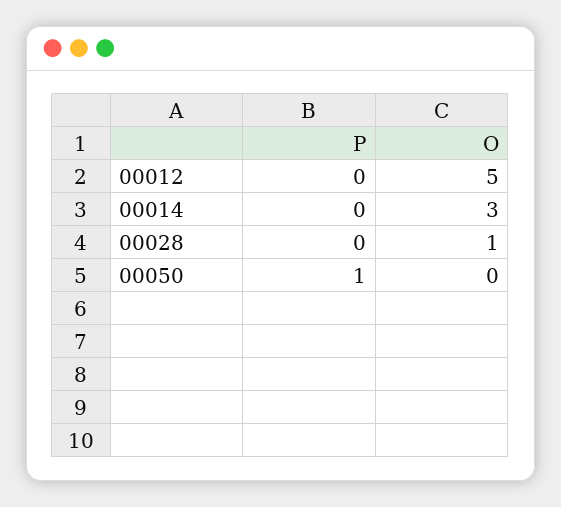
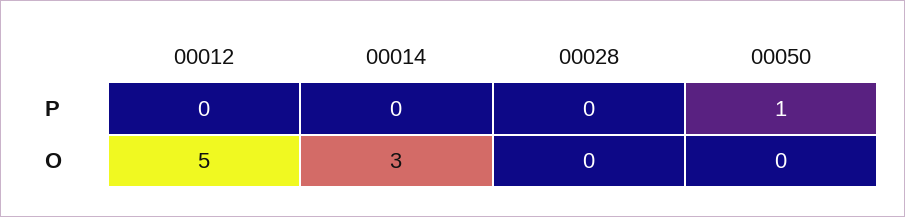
O, 00028: 1 -> 0

